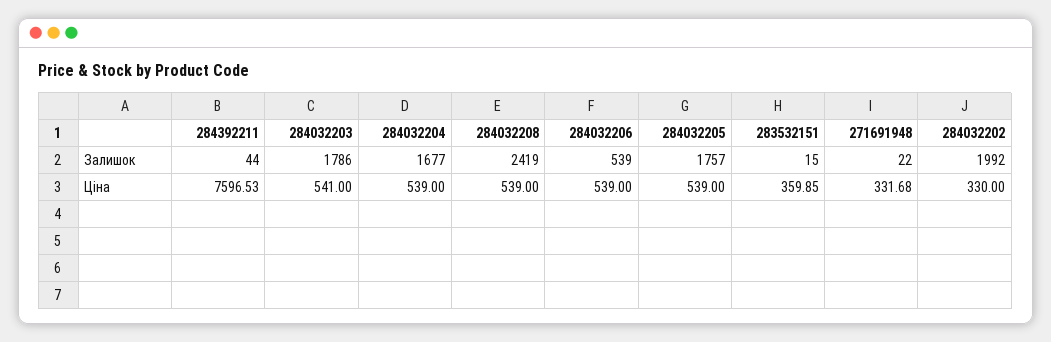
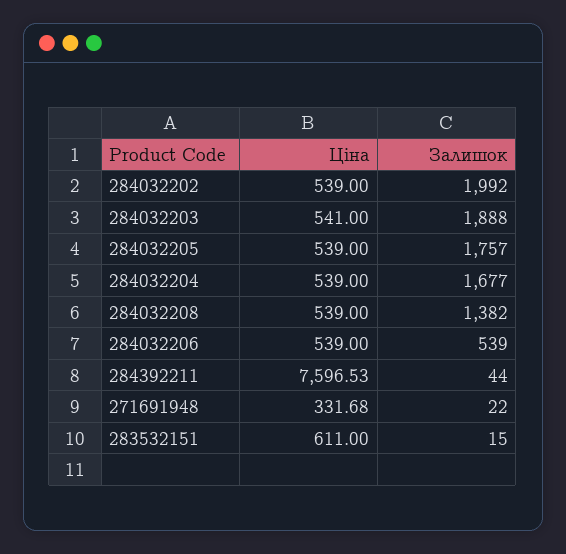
284032203, Залишок: 1786 -> 1888
284032208, Залишок: 2419 -> 1382
283532151, Ціна: 359.85 -> 611
284032202, Ціна: 330 -> 539

